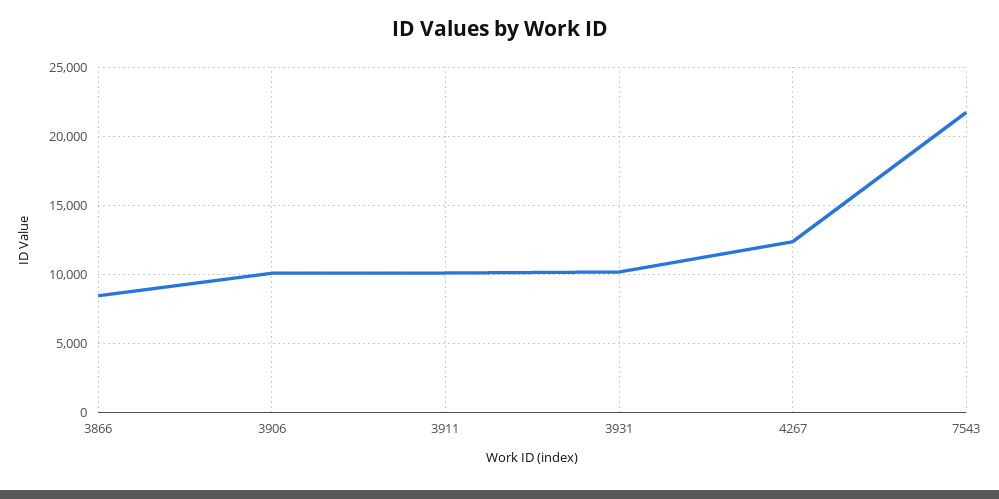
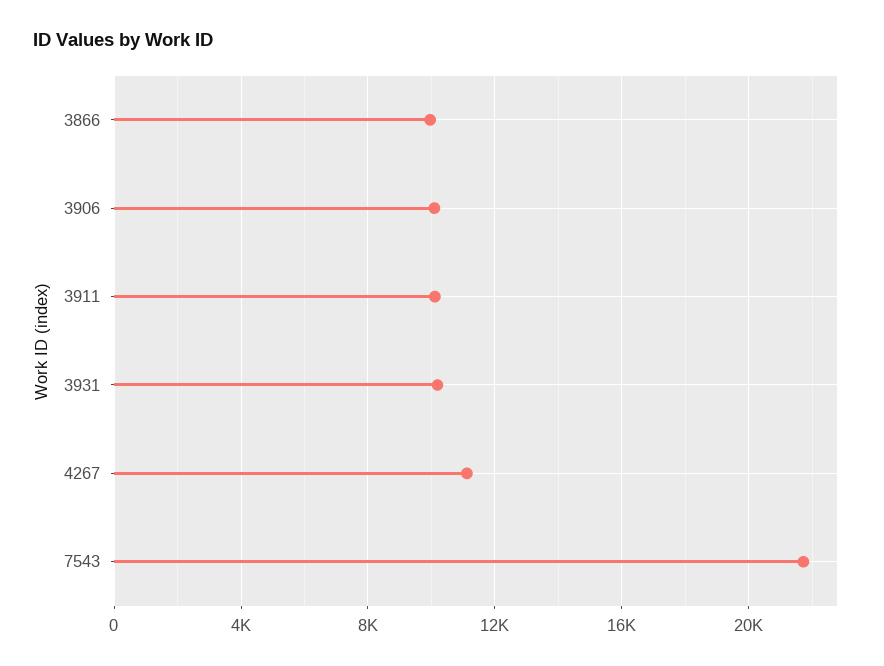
3866: 8500 -> 10000
4267: 12500 -> 11000

